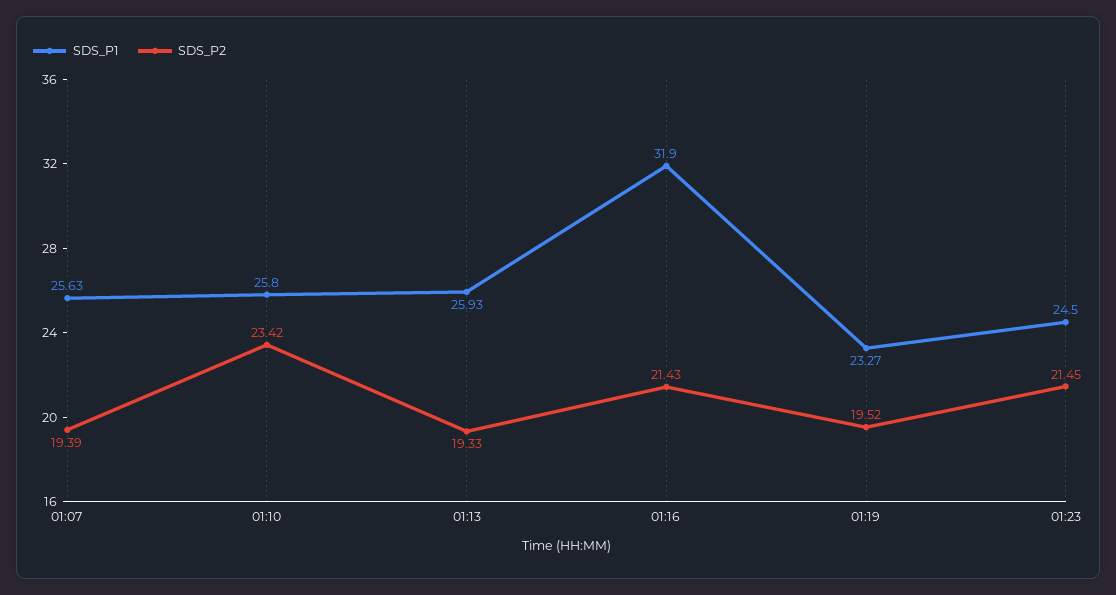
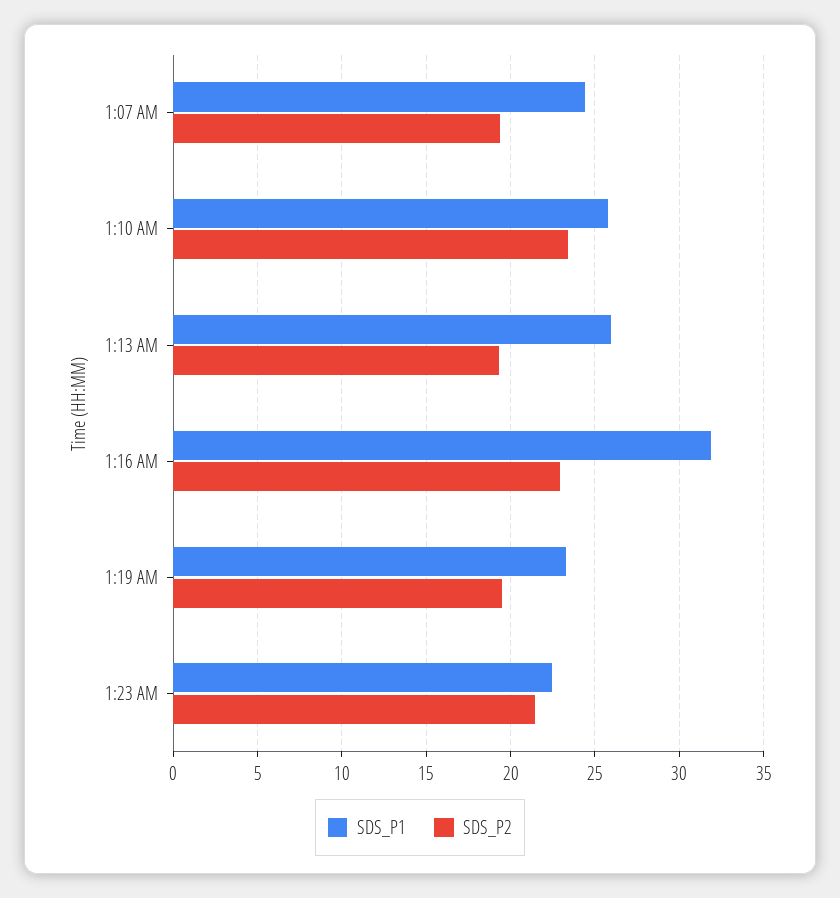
SDS_P1, 01:07: 25.63 -> 24.5
SDS_P2, 01:16: 21.43 -> 23
SDS_P1, 01:23: 24.5 -> 22.5

